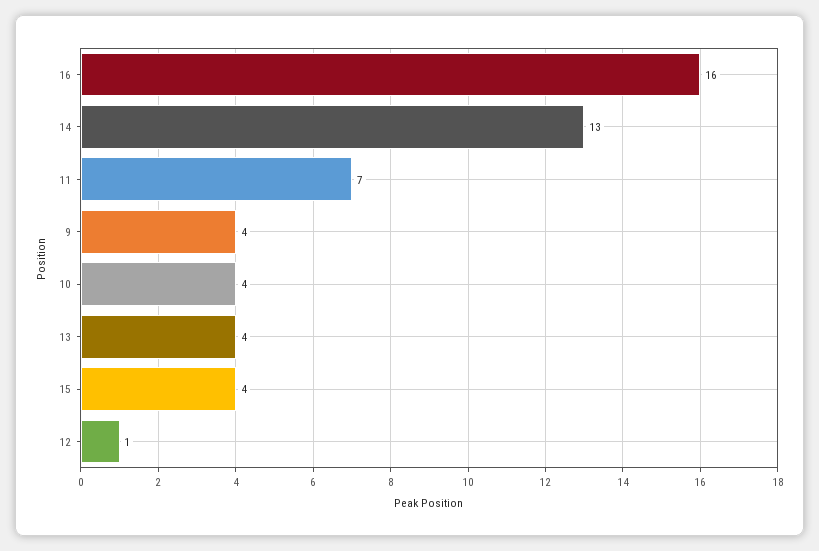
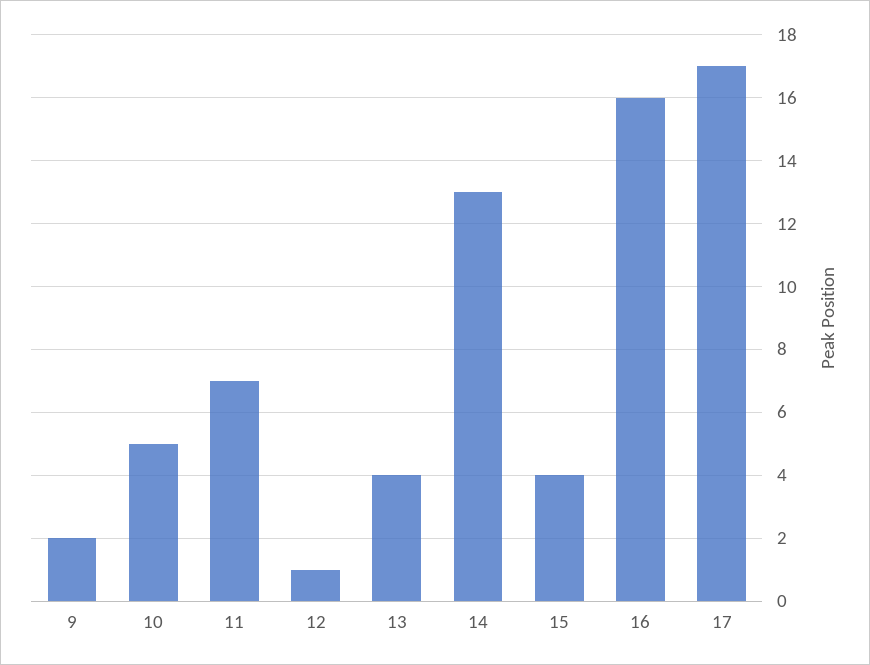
9: 4 -> 2
10: 4 -> 5
17: none -> 17

